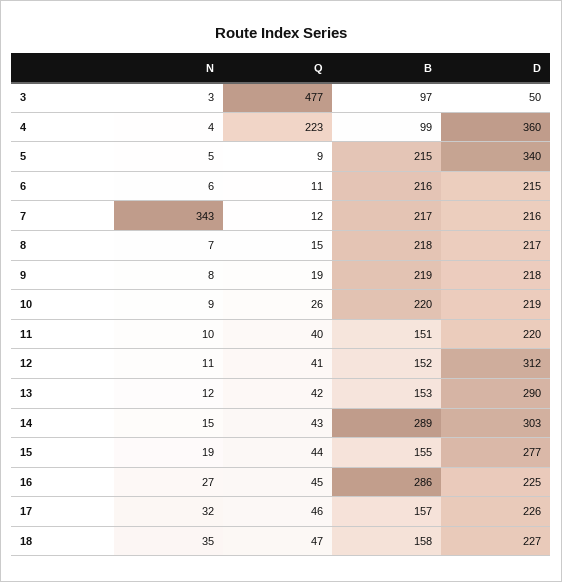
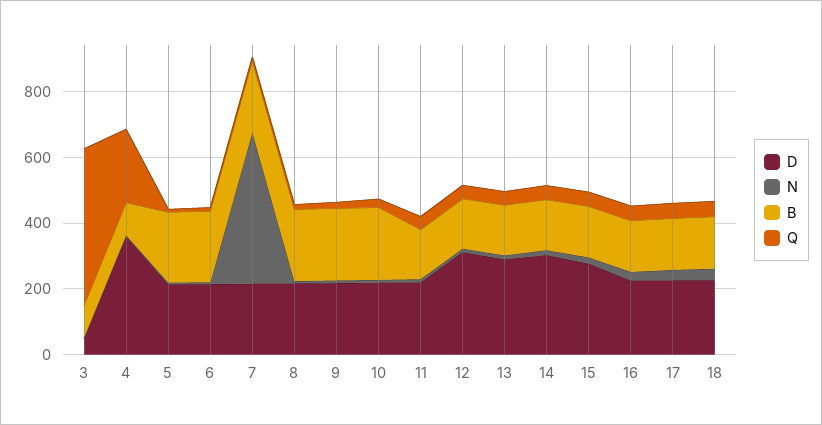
D, 5: 340 -> 200
N, 7: 343 -> 450
B, 14: 289 -> 150
B, 16: 286 -> 150

